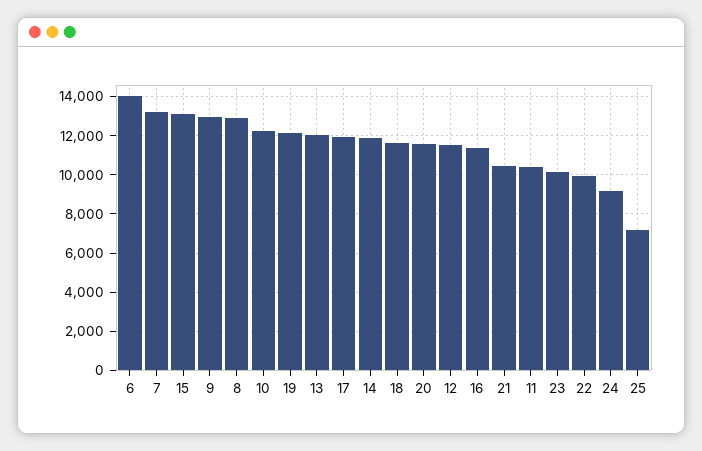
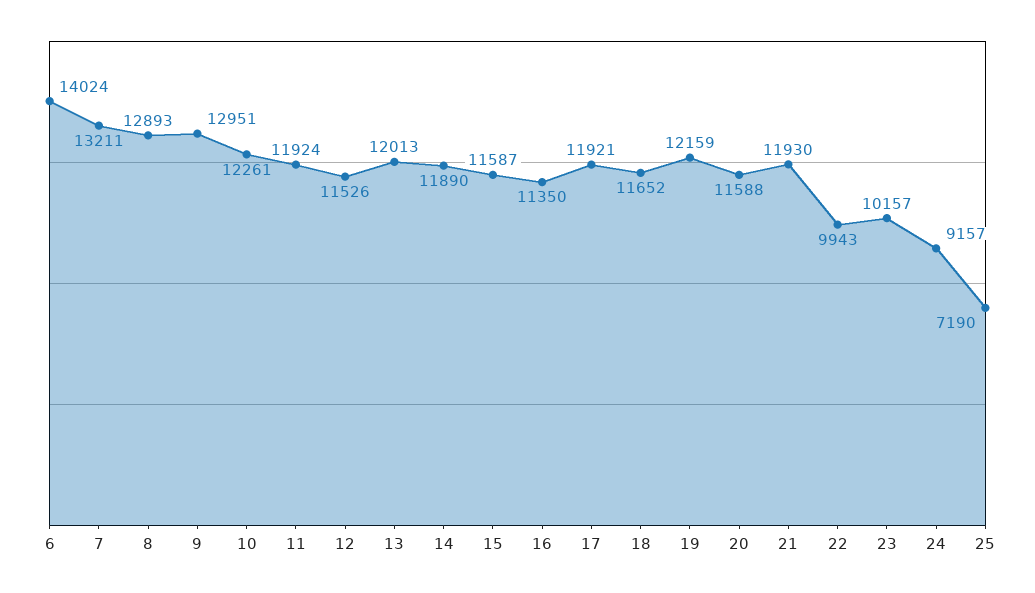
15: 13000 -> 11587
21: 10500 -> 11930
11: 10500 -> 11924

